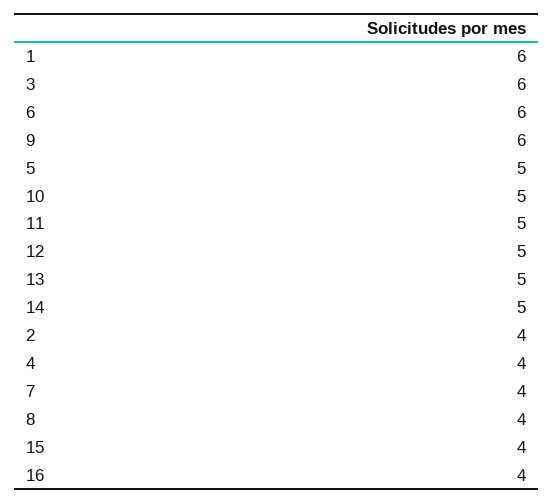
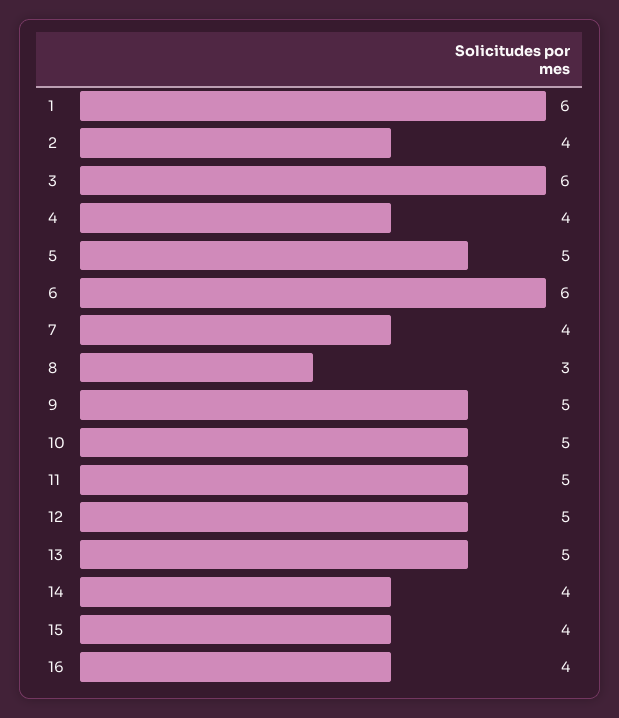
9: 6 -> 5
14: 5 -> 4
8: 4 -> 3

